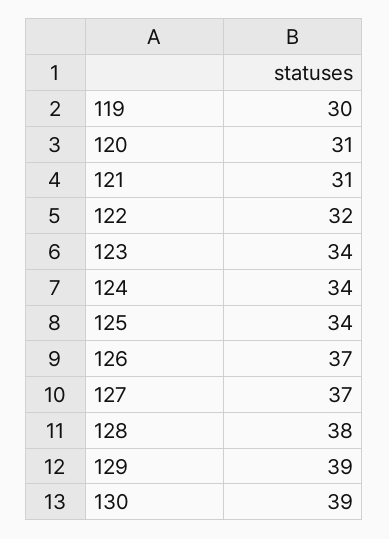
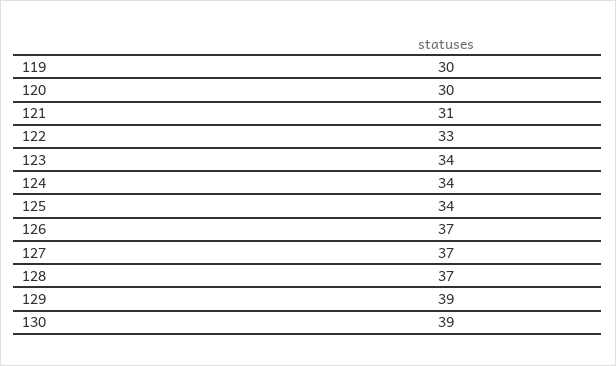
120: 31 -> 30
122: 32 -> 33
128: 38 -> 37

